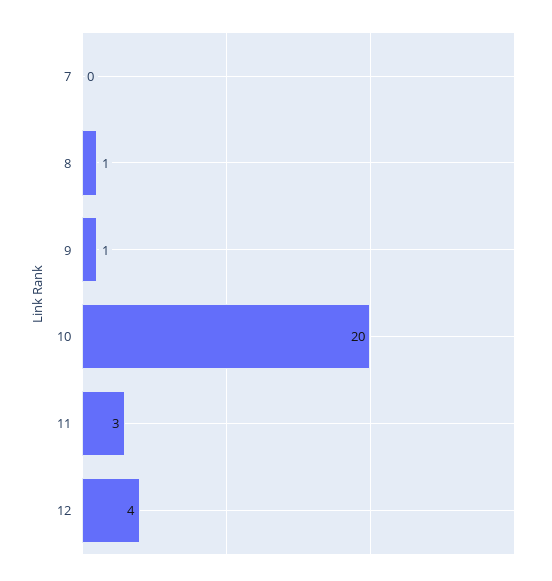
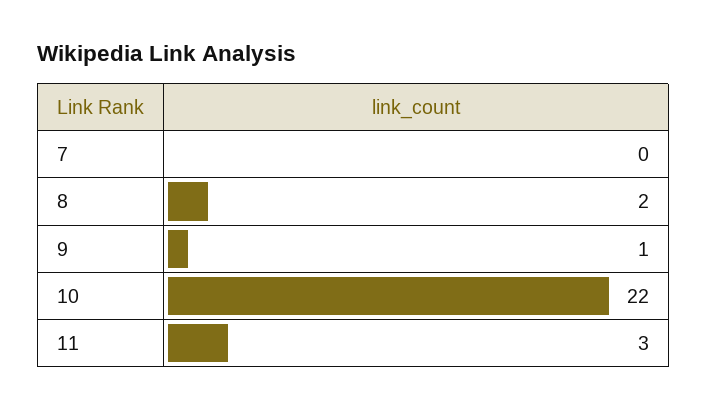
8: 1 -> 2
10: 20 -> 22
12: 4 -> none

